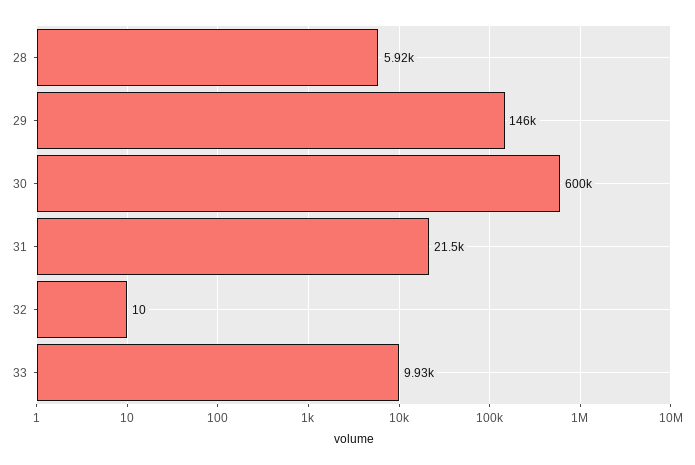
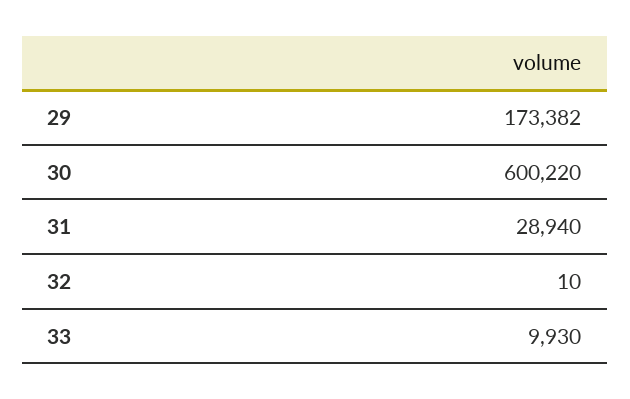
28: 5920 -> none
29: 146000 -> 173382
31: 21500 -> 28940

